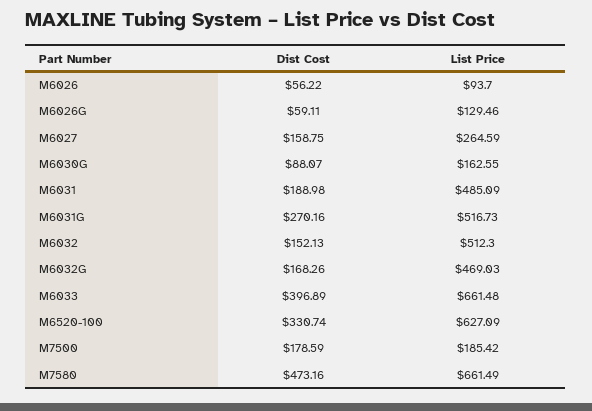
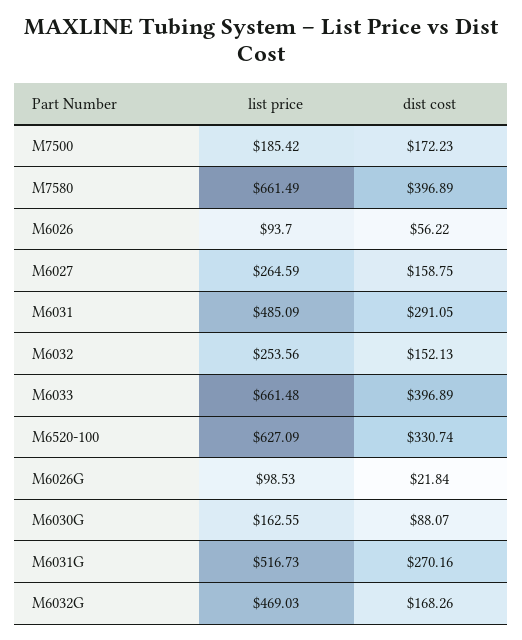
Dist Cost, M6026G: 59.11 -> 21.84
List Price, M6026G: 129.46 -> 98.53
Dist Cost, M6031: 188.98 -> 291.05
List Price, M6032: 512.3 -> 253.56
Dist Cost, M7500: 178.59 -> 172.23
Dist Cost, M7580: 473.16 -> 396.89

